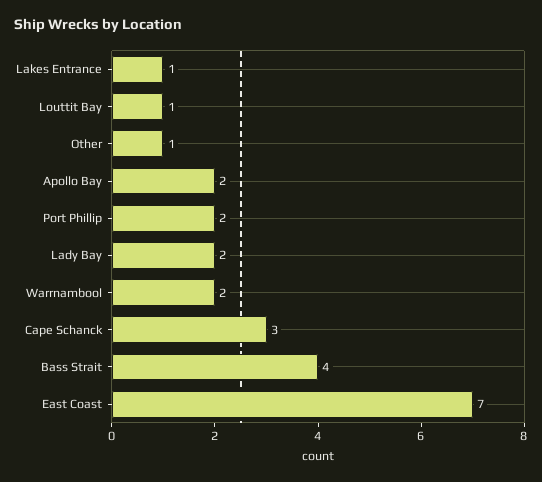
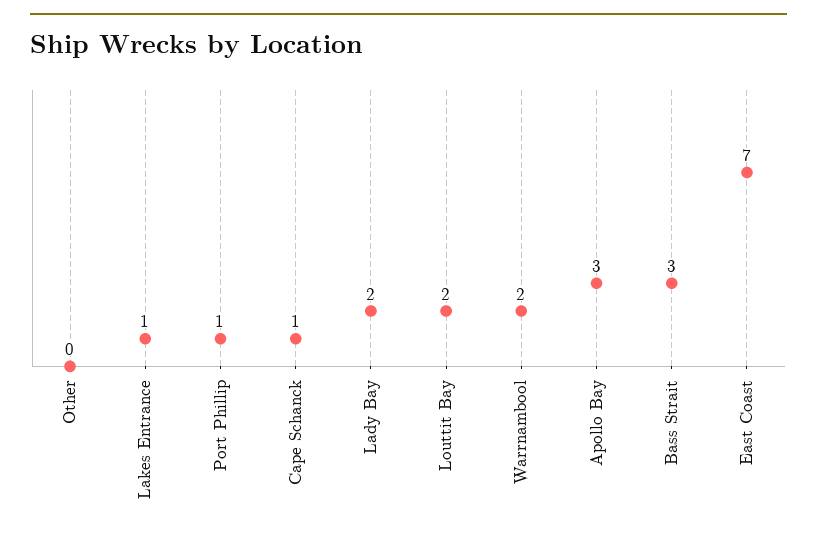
Louttit Bay: 1 -> 2
Other: 1 -> 0
Apollo Bay: 2 -> 3
Port Phillip: 2 -> 1
Cape Schanck: 3 -> 1
Bass Strait: 4 -> 3

